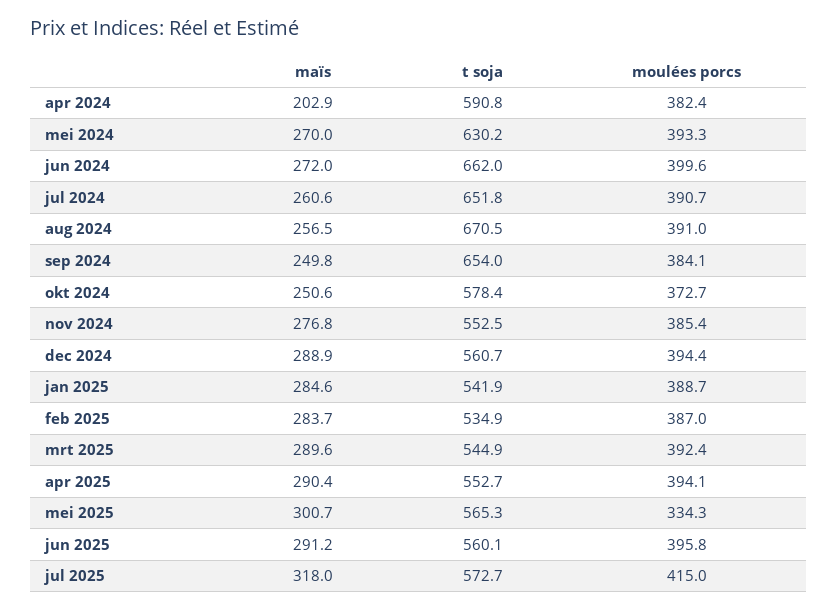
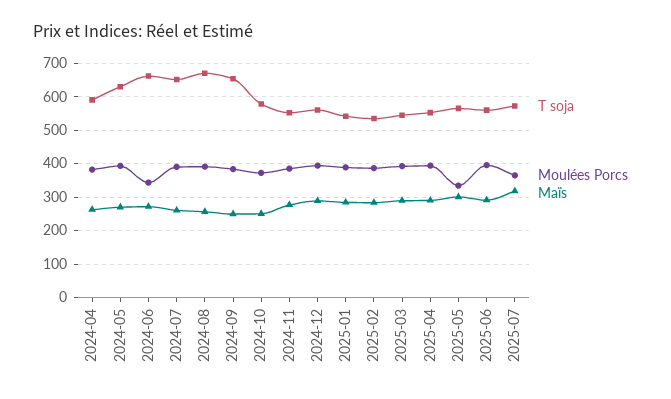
maïs, apr 2024: 202.9 -> 260
moulées porcs, jun 2024: 399.6 -> 340
moulées porcs, jul 2025: 415 -> 360

